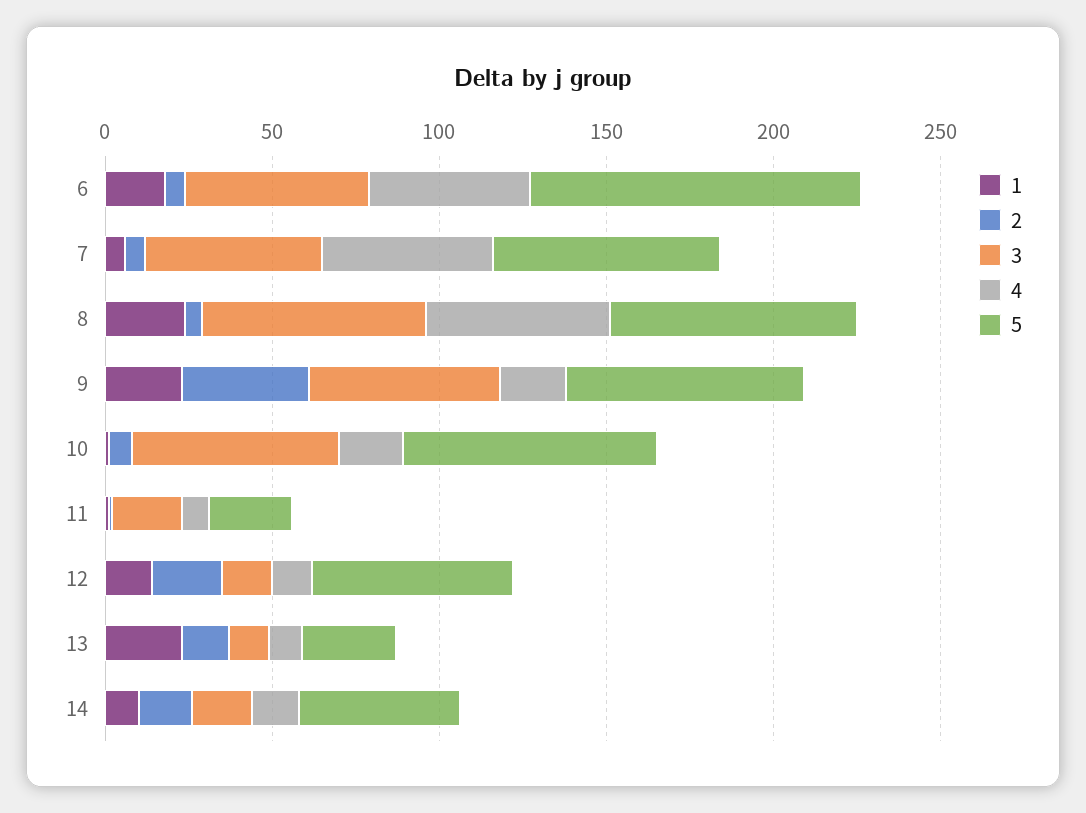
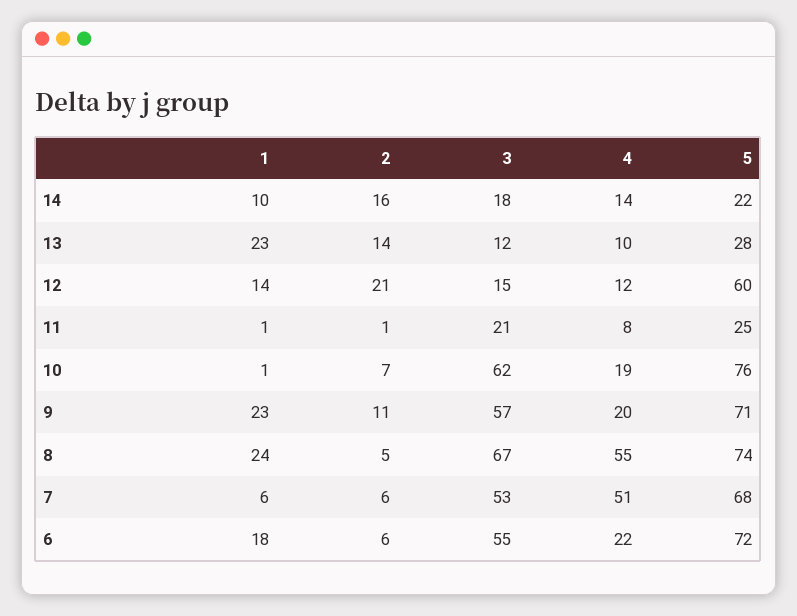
4, 6: 50 -> 22
5, 6: 100 -> 72
2, 9: 40 -> 11
5, 14: 50 -> 22

